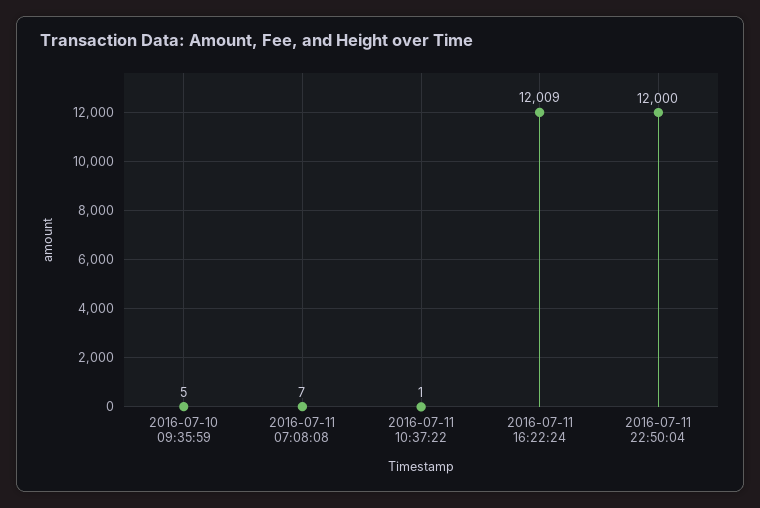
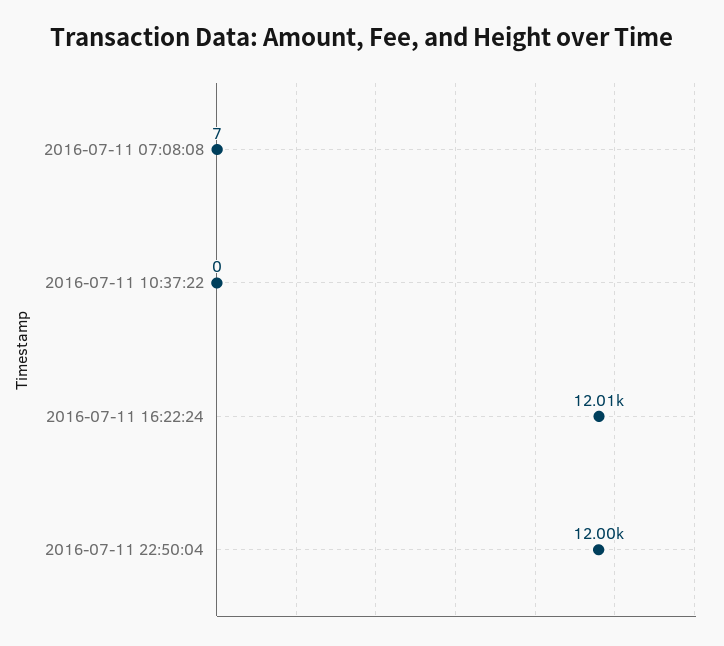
2016-07-10 09:35:59: 5 -> none
2016-07-11 10:37:22: 1 -> 0
2016-07-11 16:22:24: 12009 -> 12010

